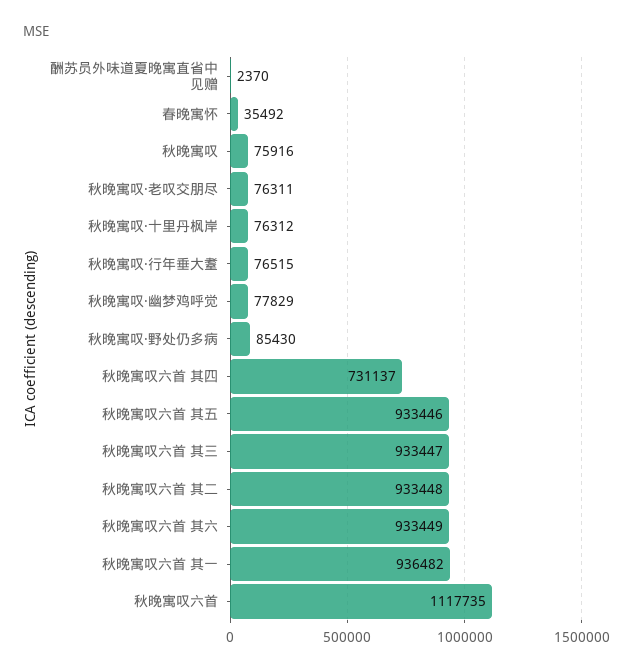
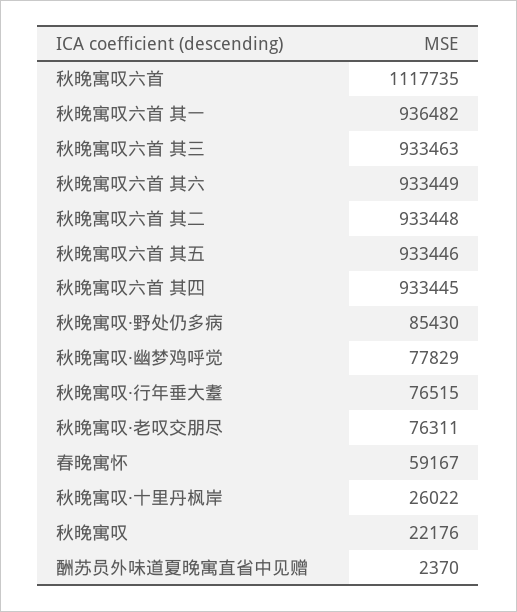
春晚寓怀: 35492 -> 59167
秋晚寓叹: 75916 -> 22176
秋晚寓叹·十里丹枫岸: 76312 -> 26022
秋晚寓叹六首 其四: 731137 -> 933445
秋晚寓叹六首 其三: 933447 -> 933463

